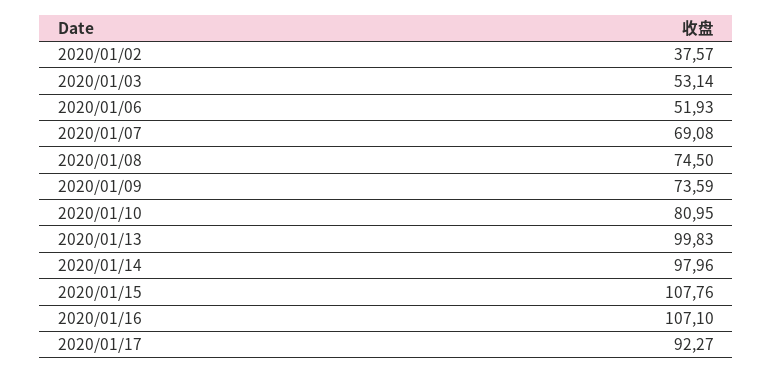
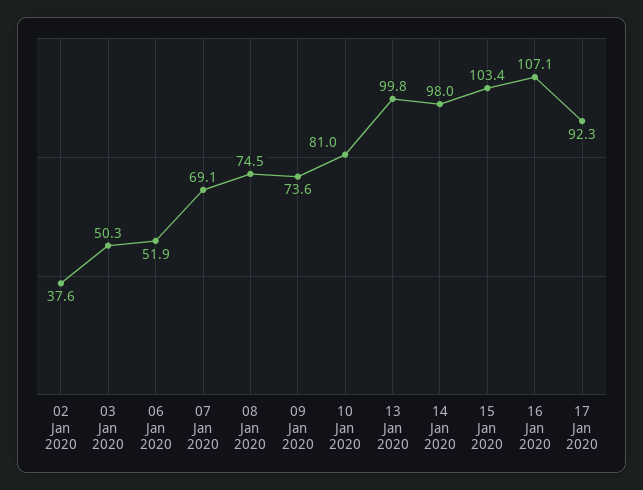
2020/01/03: 53.14 -> 50.3
2020/01/15: 107.76 -> 103.4

